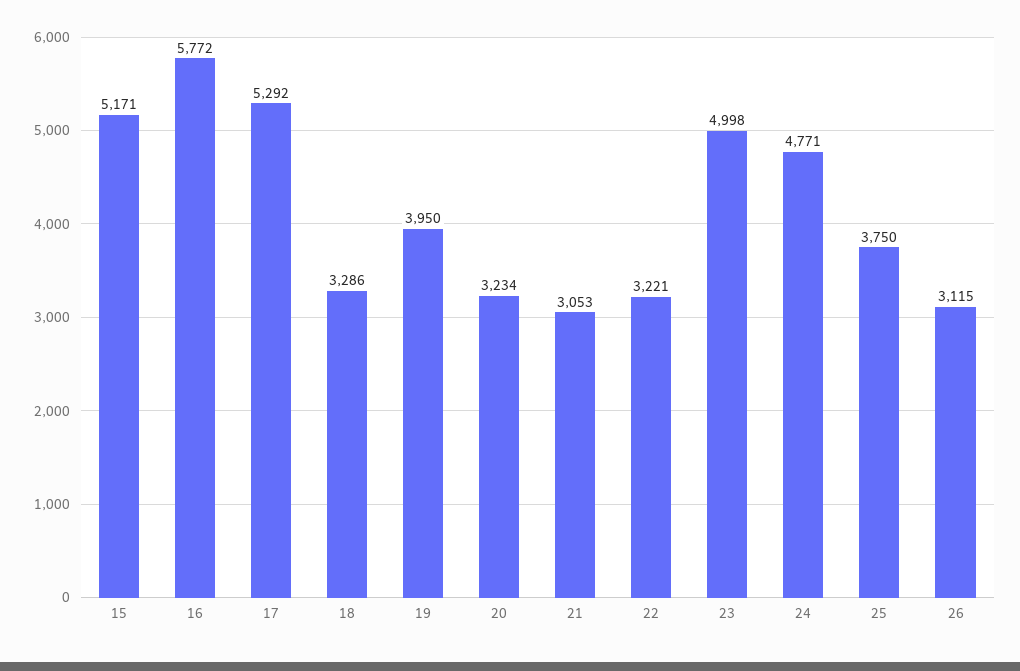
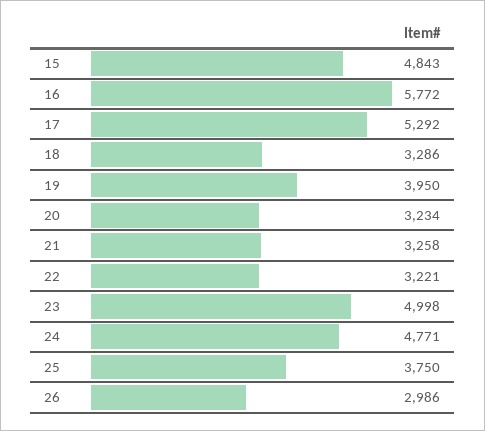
15: 5171 -> 4843
21: 3053 -> 3258
26: 3115 -> 2986

